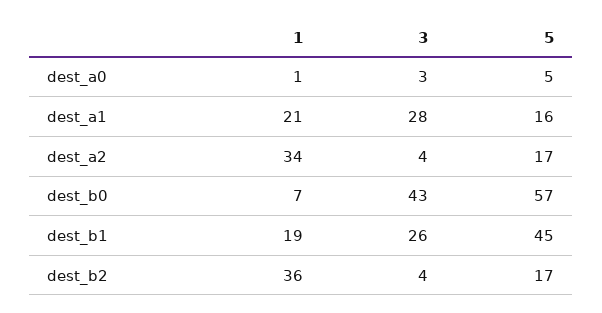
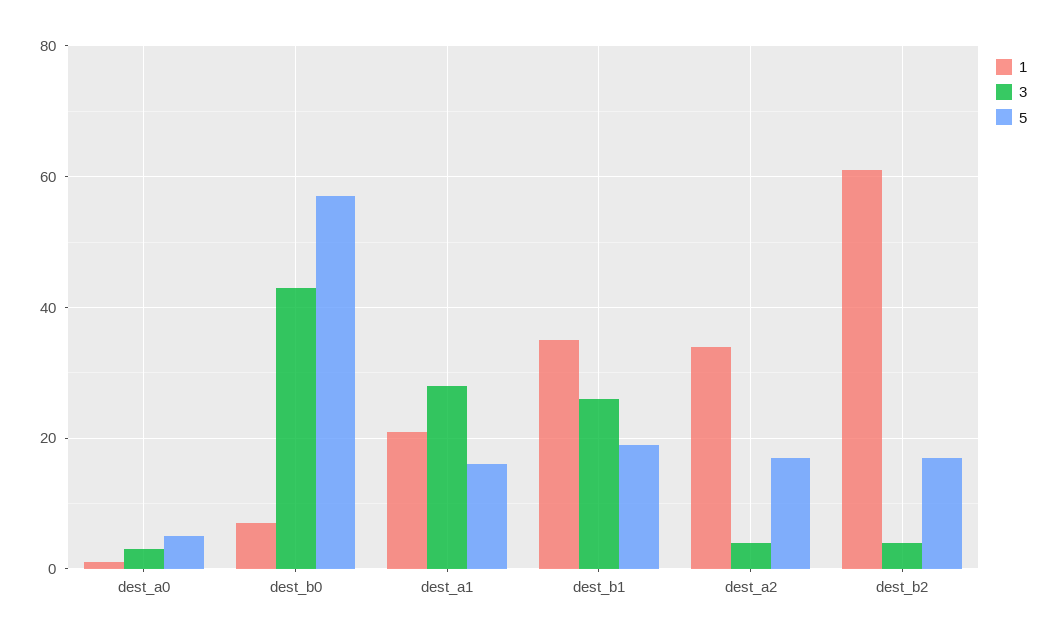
1, dest_b1: 19 -> 35
5, dest_b1: 45 -> 20
1, dest_b2: 36 -> 60

